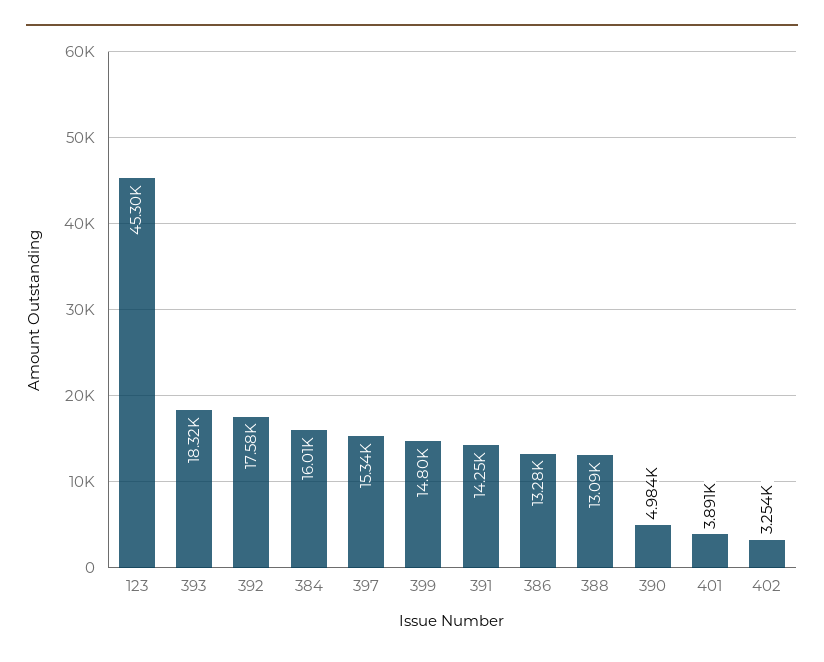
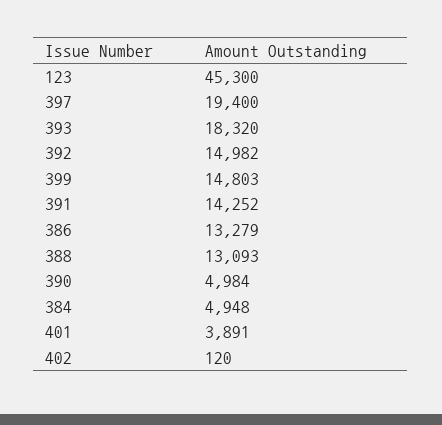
392: 17580 -> 14982
384: 16010 -> 4948
397: 15340 -> 19400
402: 3254 -> 120

